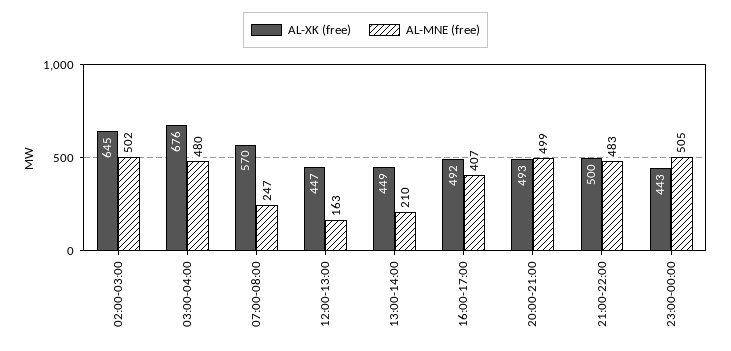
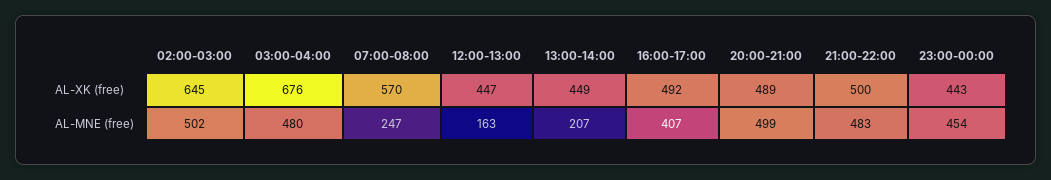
AL-MNE (free), 13:00-14:00: 210 -> 207
AL-XK (free), 20:00-21:00: 493 -> 489
AL-MNE (free), 23:00-00:00: 505 -> 454

